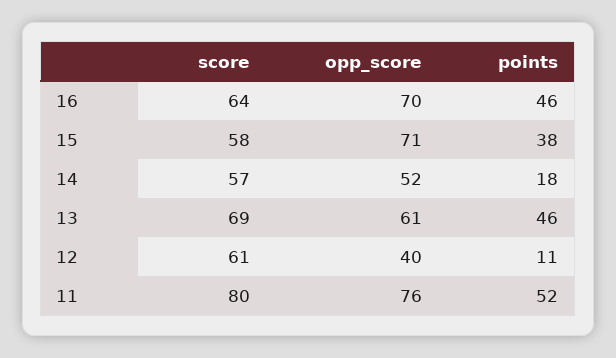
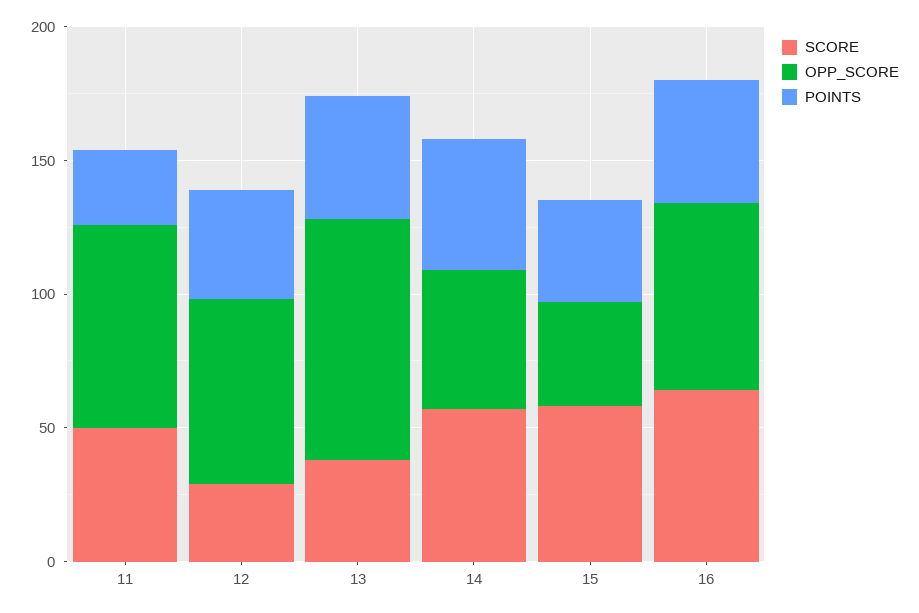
opp_score, 15: 71 -> 40
points, 14: 18 -> 50
score, 13: 69 -> 40
opp_score, 13: 61 -> 90
score, 12: 61 -> 30
opp_score, 12: 40 -> 70
points, 12: 11 -> 40
score, 11: 80 -> 50
points, 11: 52 -> 30

